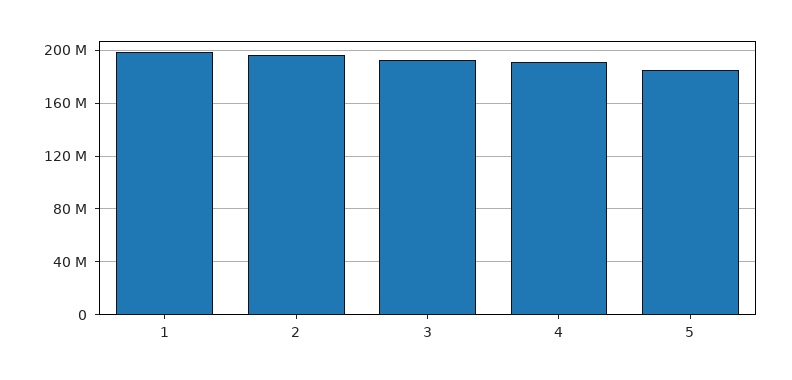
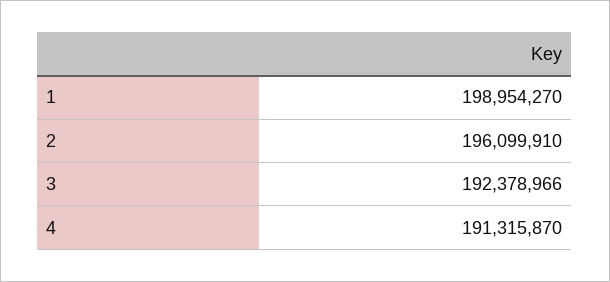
5: 185000000 -> none

